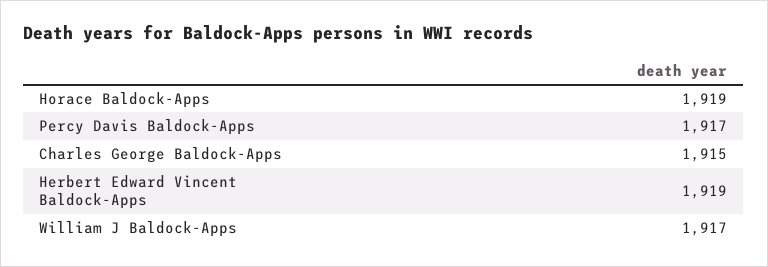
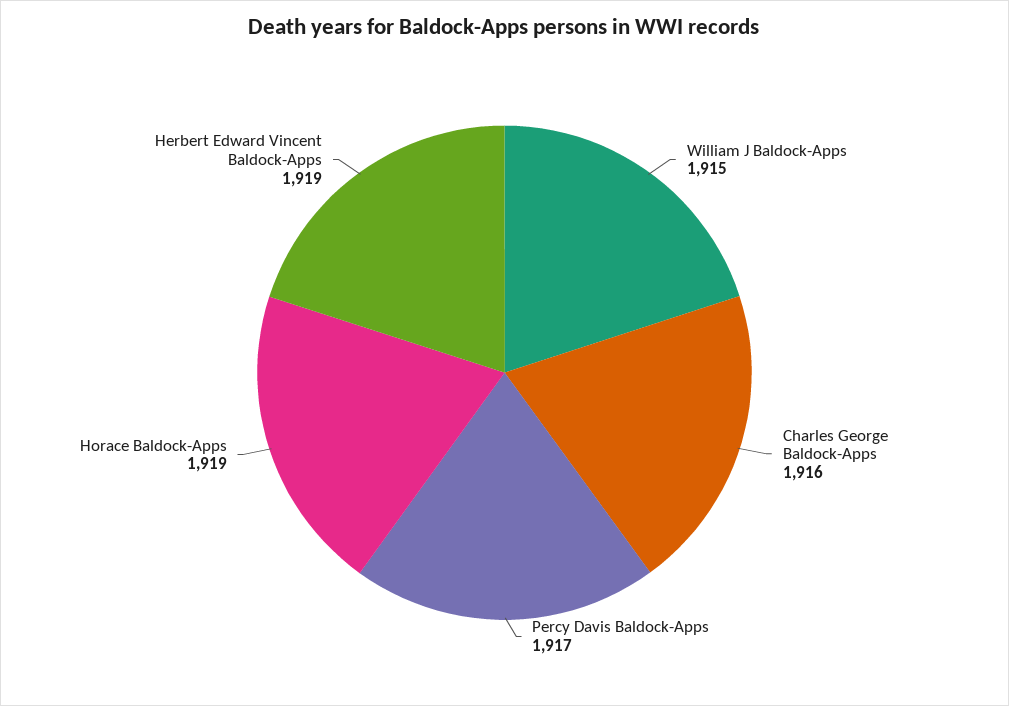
Charles George Baldock-Apps: 1915 -> 1916
William J Baldock-Apps: 1917 -> 1915

